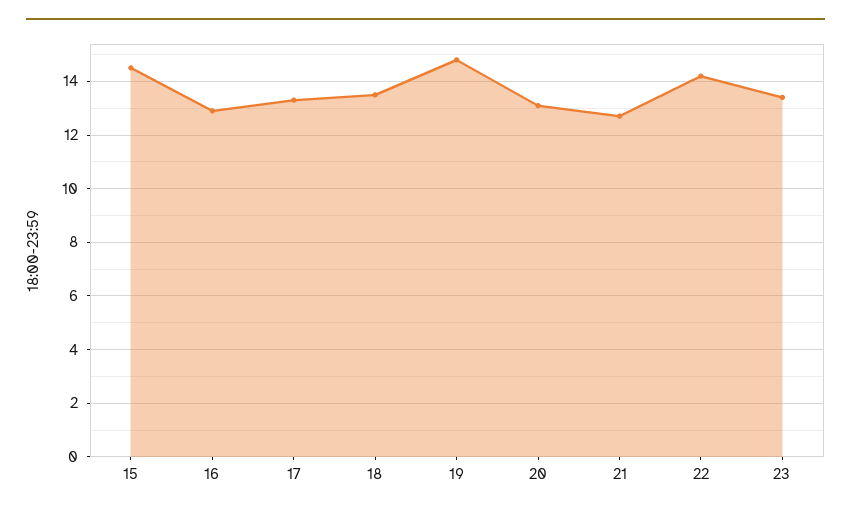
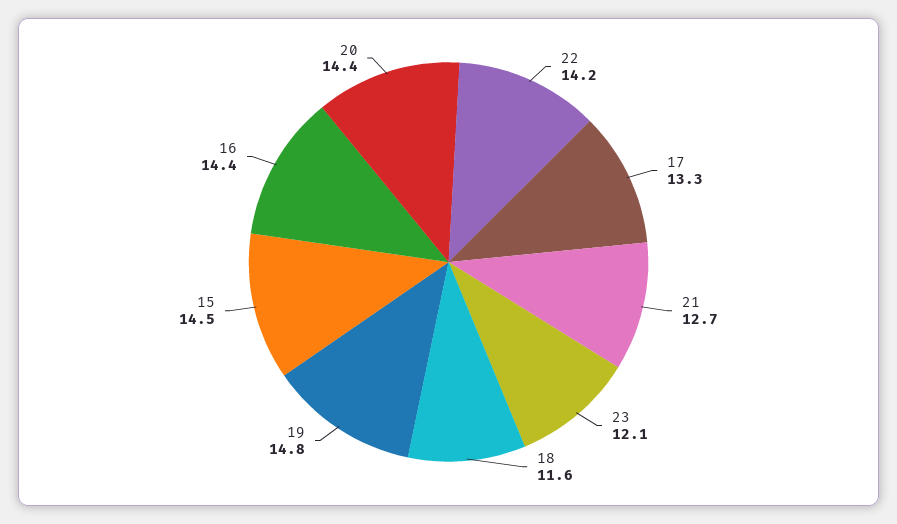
16: 13 -> 14.4
18: 13.5 -> 11.6
20: 13 -> 14.4
23: 13.5 -> 12.1

